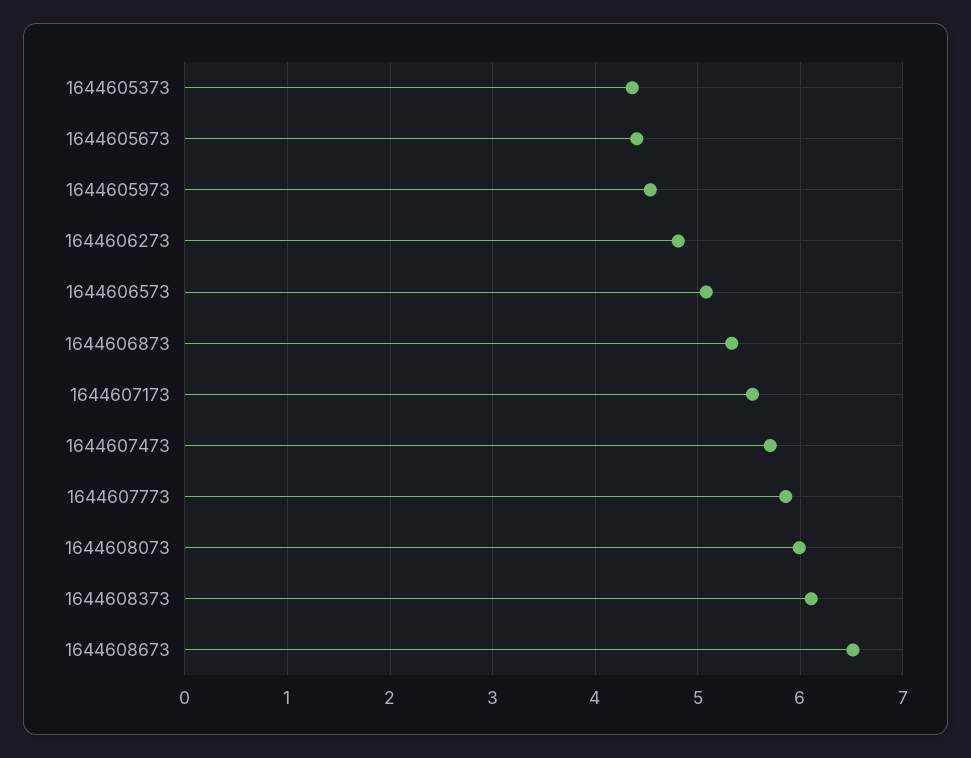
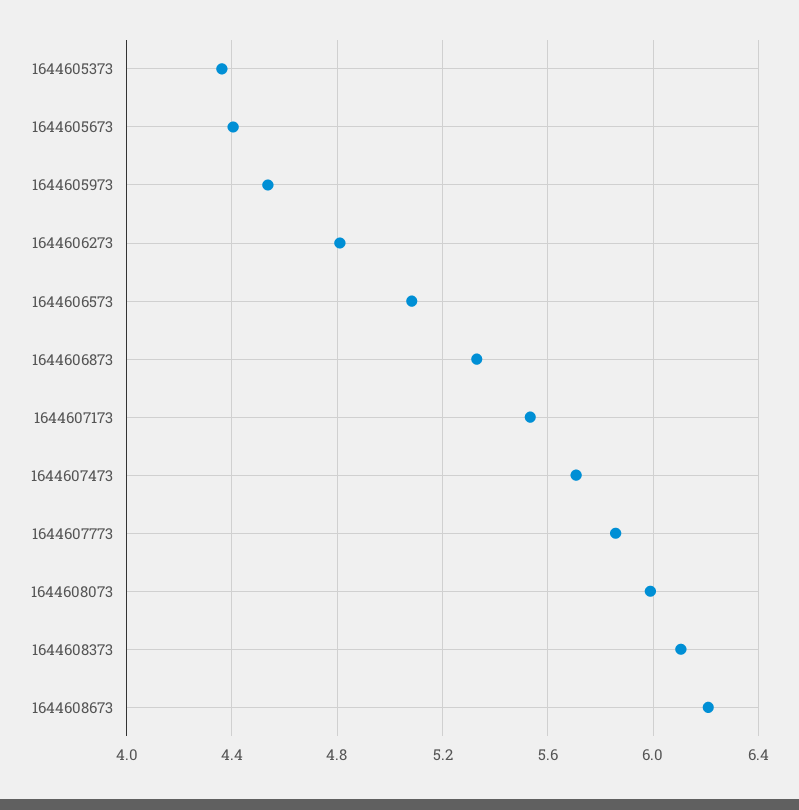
1644608673: 6.5 -> 6.2

